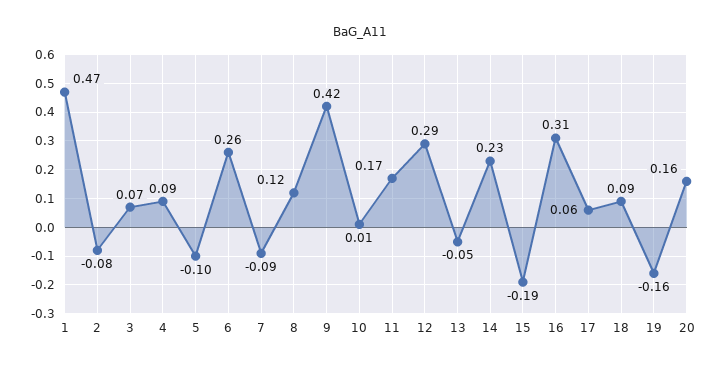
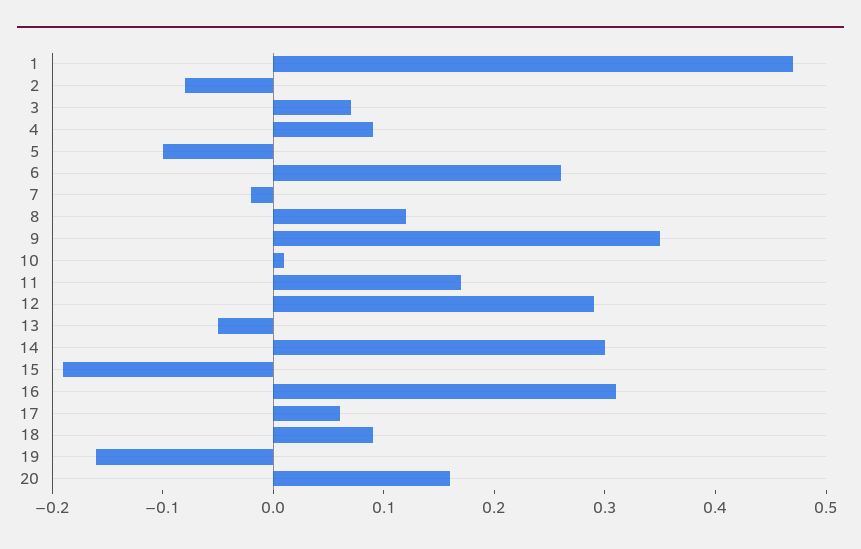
7: -0.09 -> -0.02
9: 0.42 -> 0.35
14: 0.23 -> 0.3

